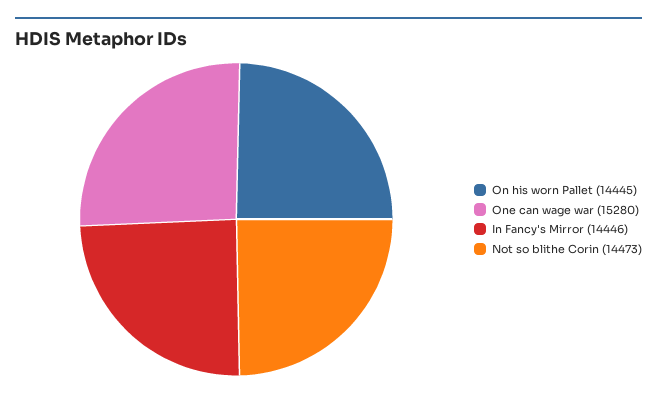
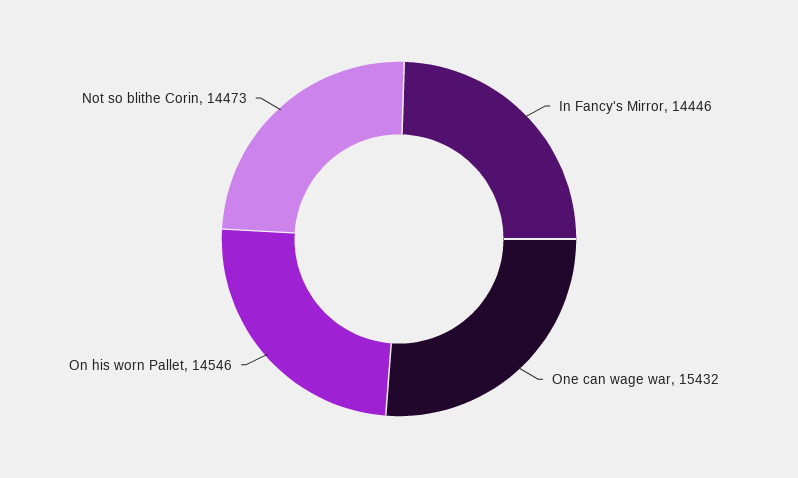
On his worn Pallet: 14445 -> 14546
One can wage war: 15280 -> 15432

